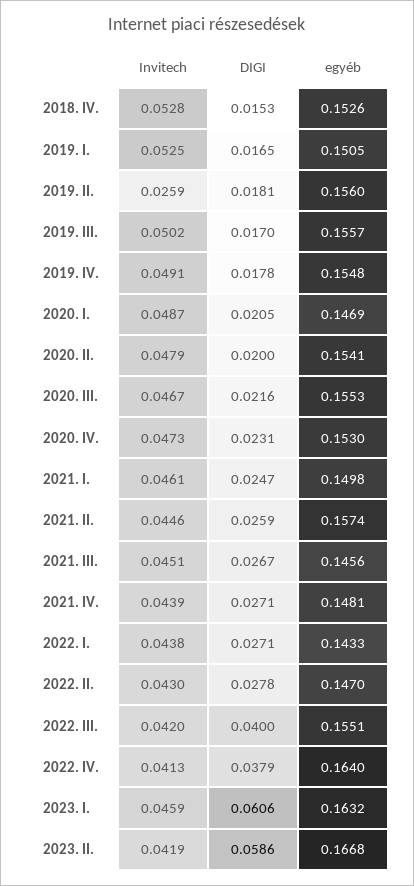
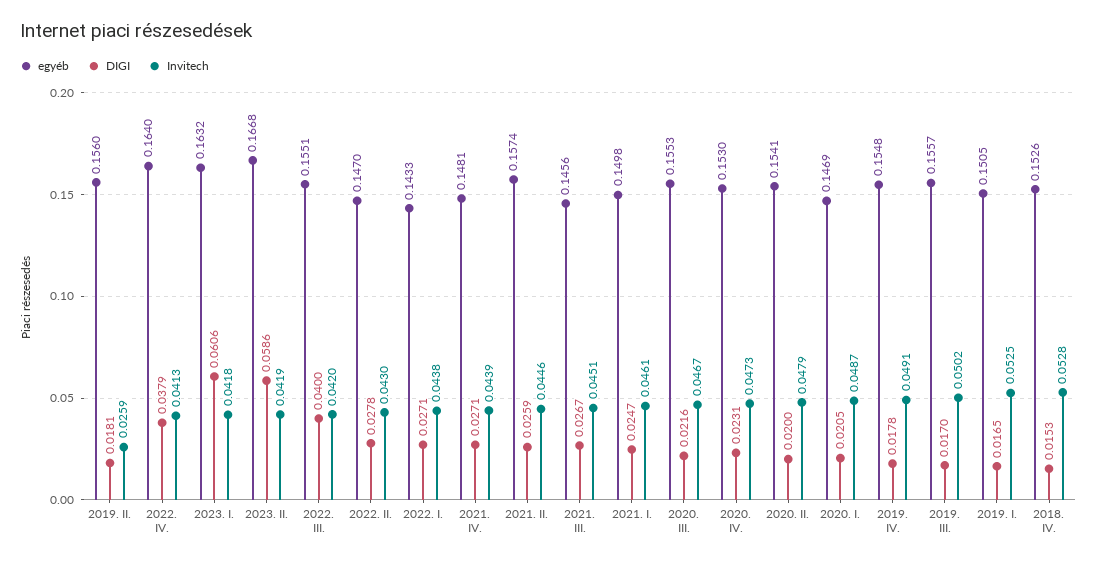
Invitech, 2023. I.: 0.0459 -> 0.0418

